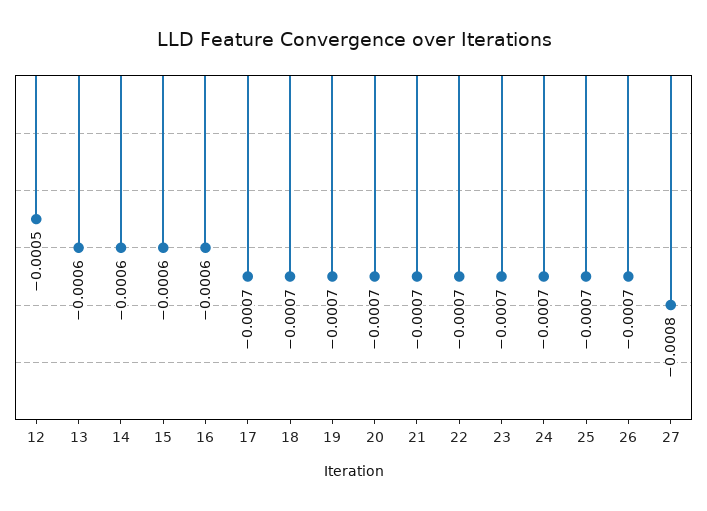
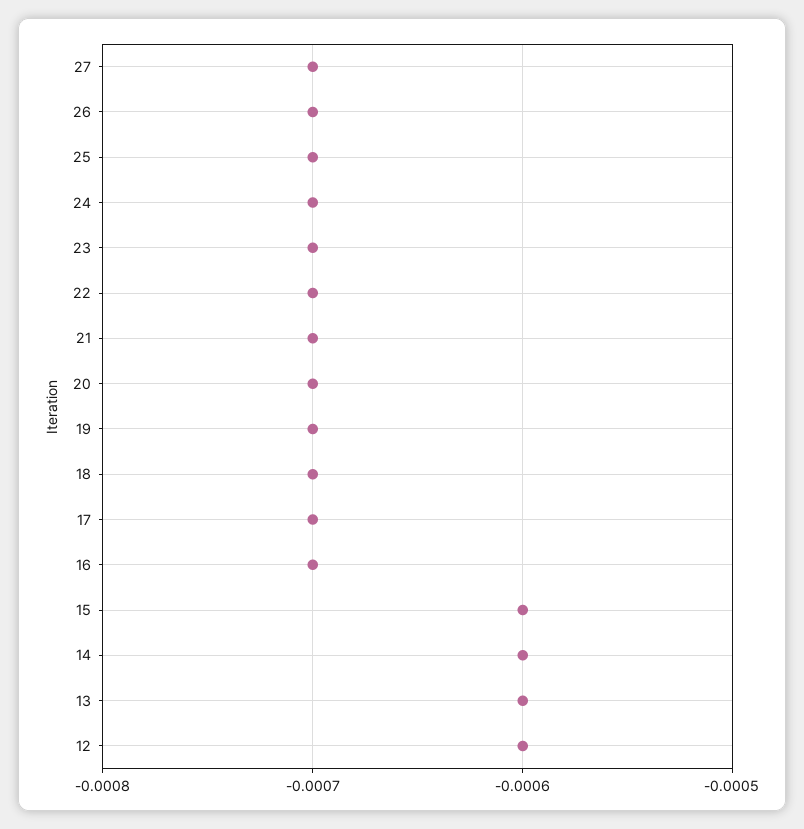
12: -0.0005 -> -0.0006
16: -0.0006 -> -0.0007
27: -0.0008 -> -0.0007

